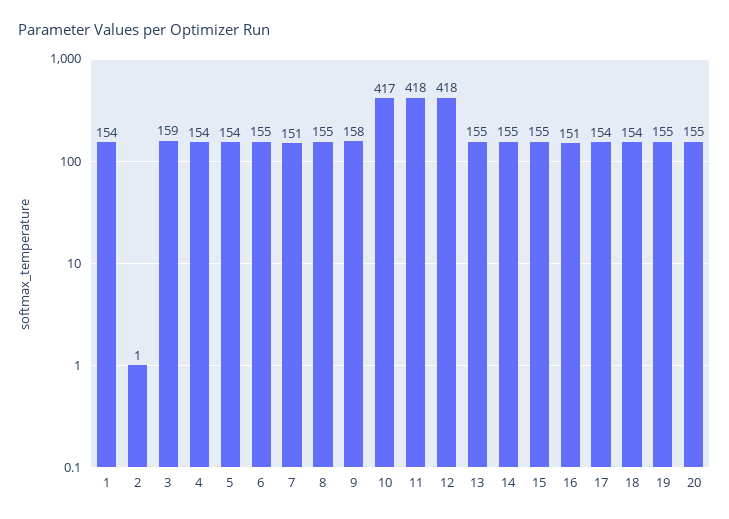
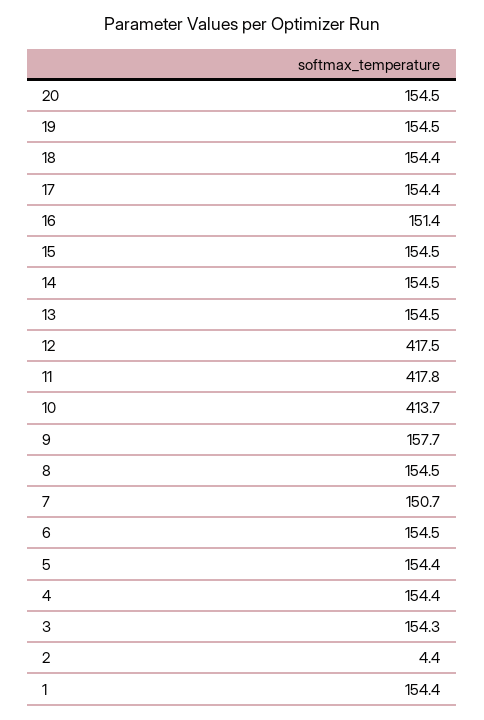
2: 1 -> 4.4
3: 159 -> 154.3
10: 417 -> 413.7

